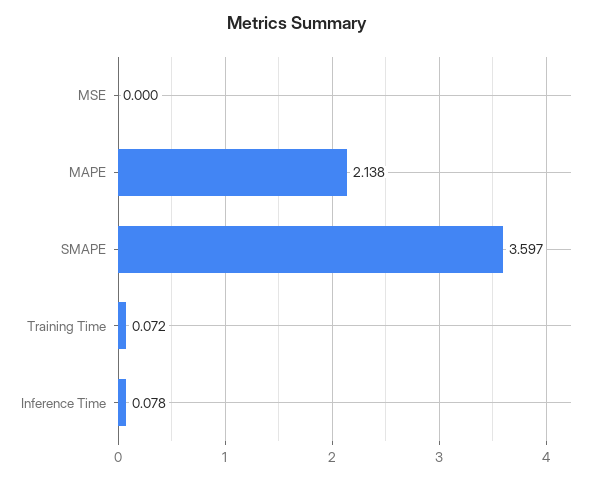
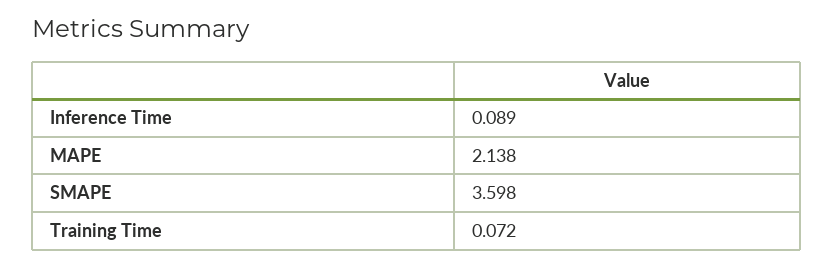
MSE: 0 -> none
SMAPE: 3.597 -> 3.598
Inference Time: 0.078 -> 0.089

